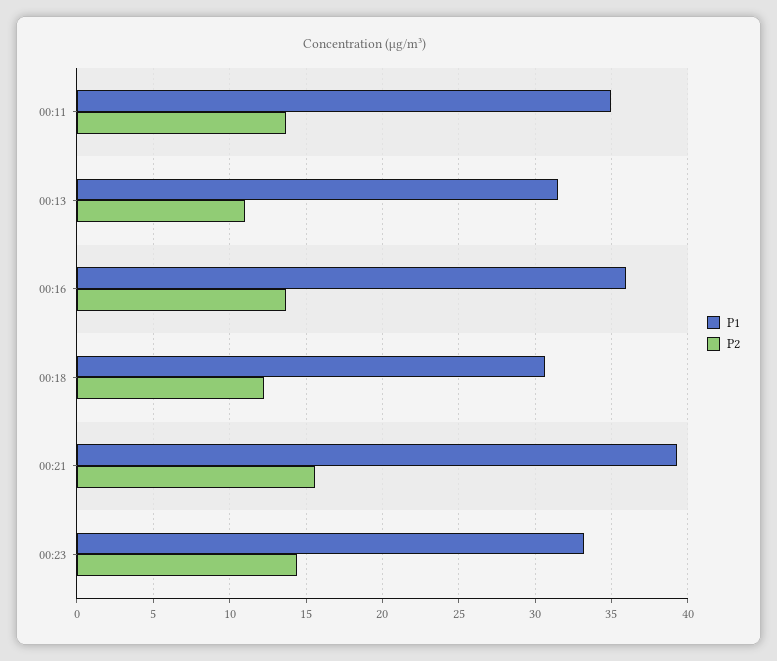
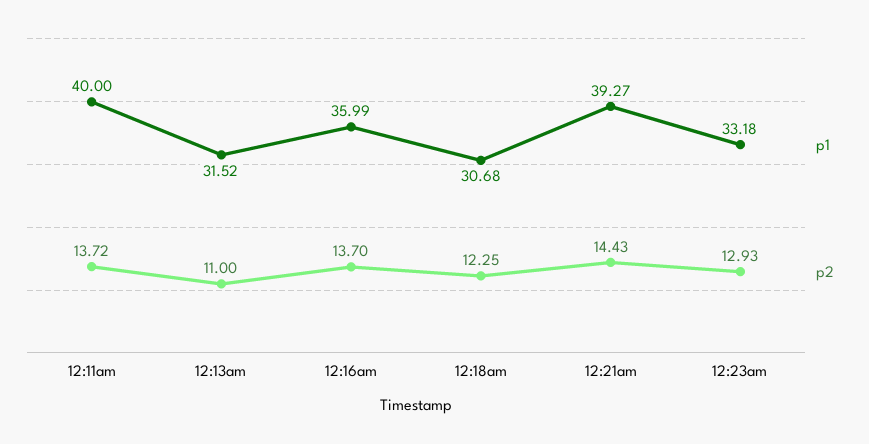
P1, 00:11: 35 -> 40
P2, 00:21: 15.5 -> 14.43
P2, 00:23: 14.5 -> 12.93

